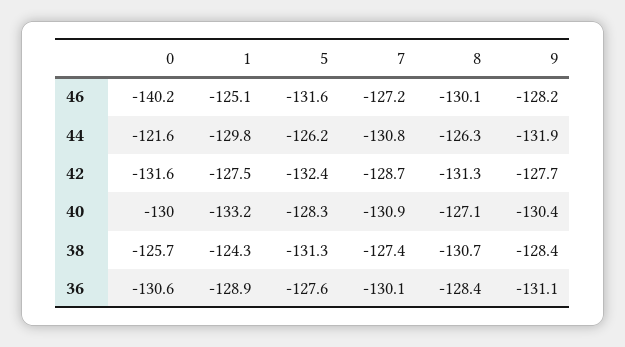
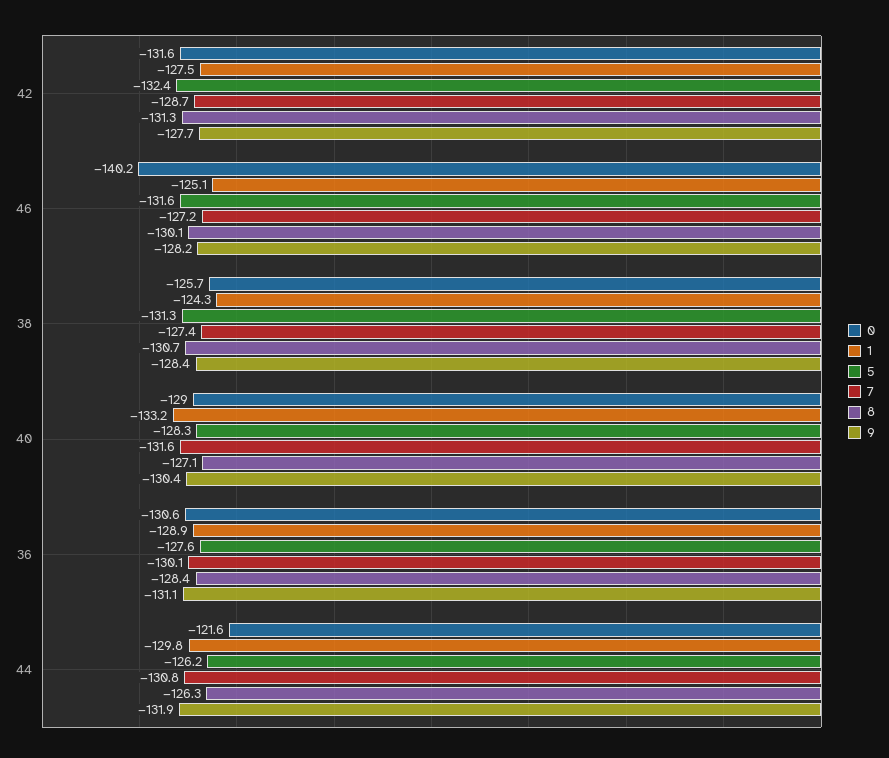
0, 40: -130 -> -129
7, 40: -130.9 -> -131.6

